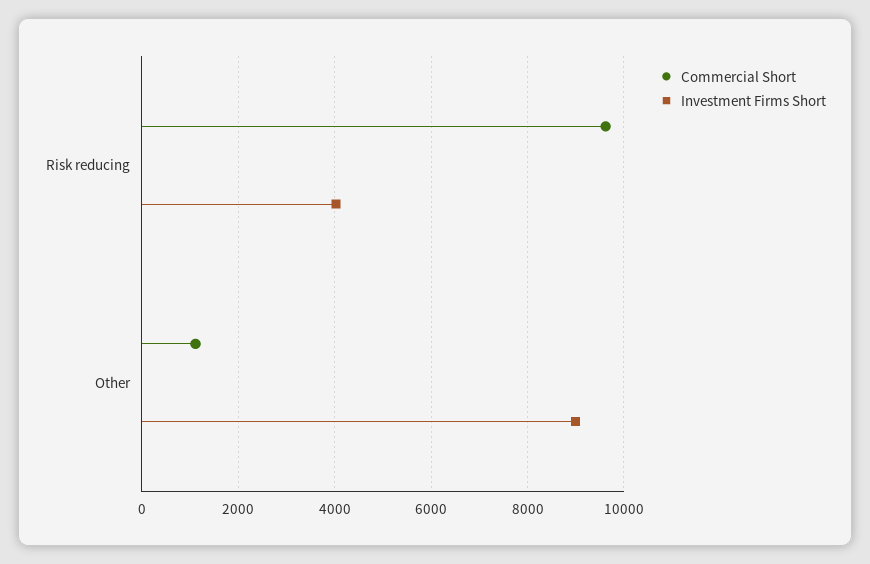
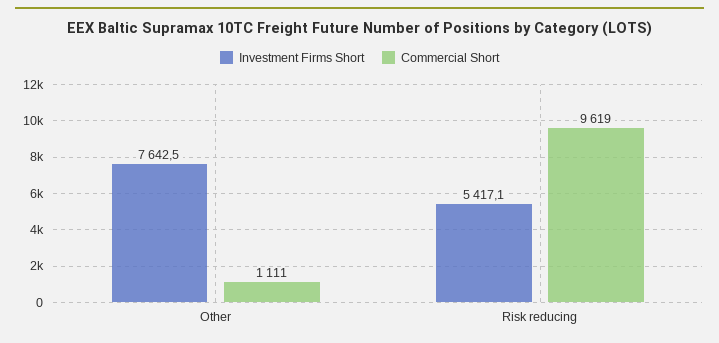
Investment Firms Short, Risk reducing: 4000 -> 5417.1
Investment Firms Short, Other: 9000 -> 7642.5

